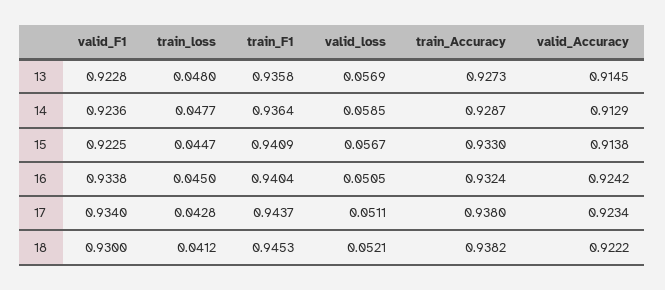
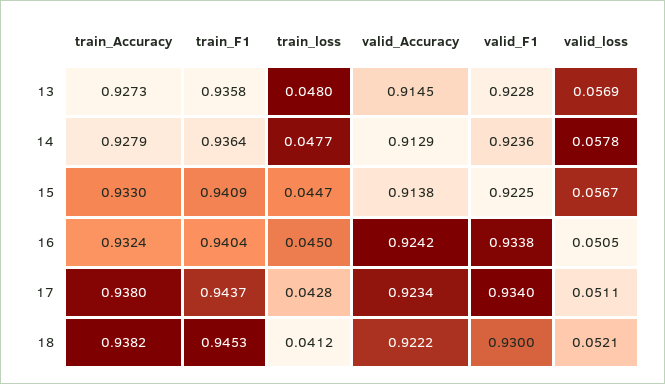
valid_loss, 14: 0.0585 -> 0.0578
train_Accuracy, 14: 0.9287 -> 0.9279

